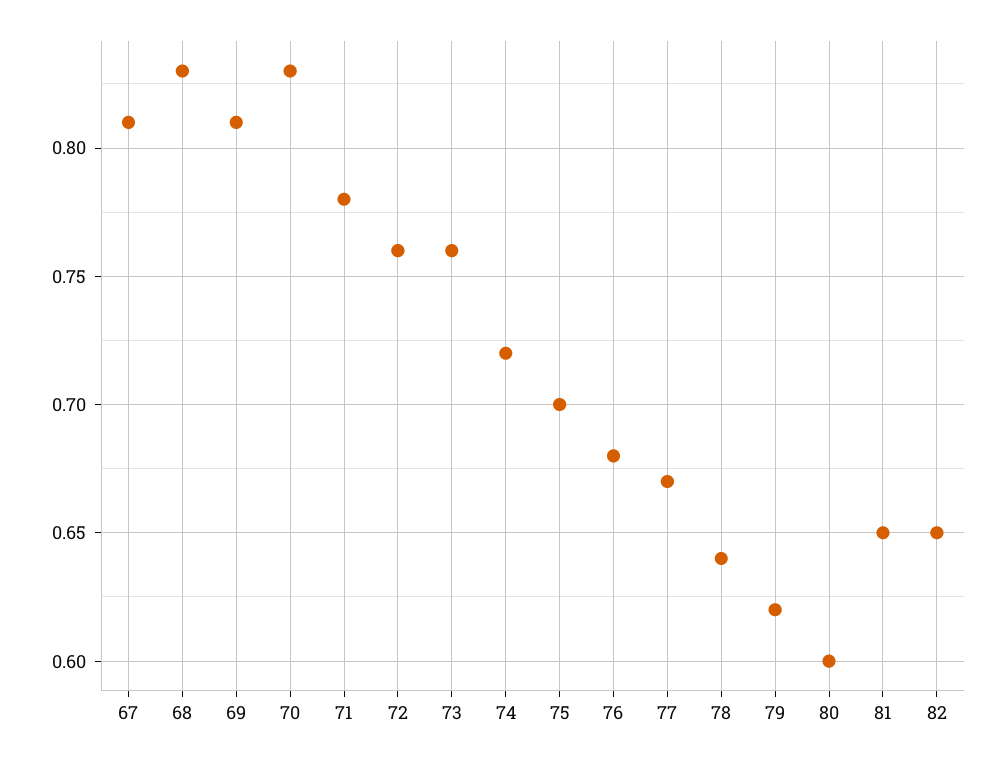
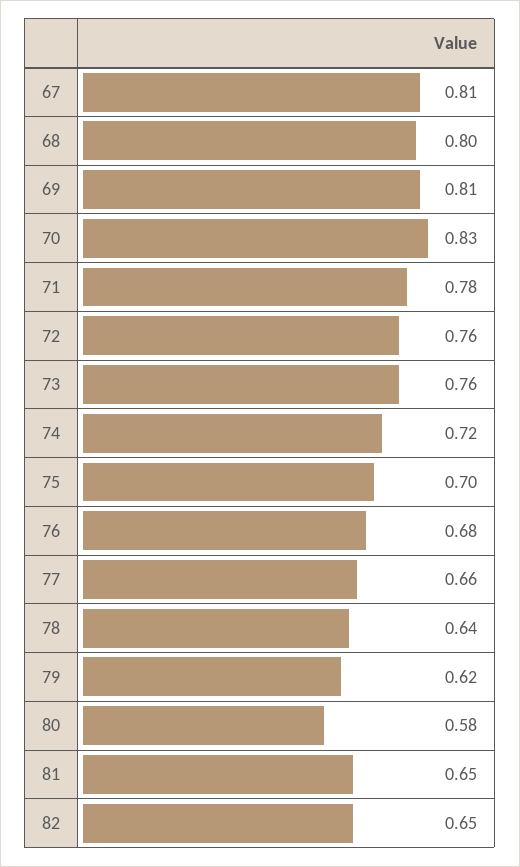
68: 0.83 -> 0.8
77: 0.67 -> 0.66
80: 0.6 -> 0.58

